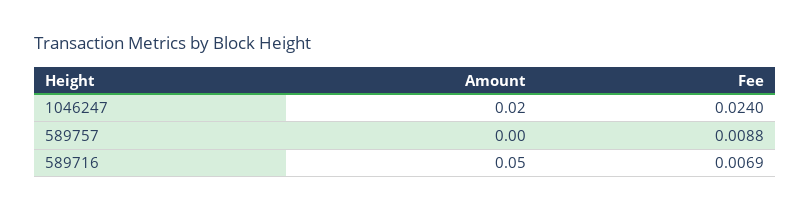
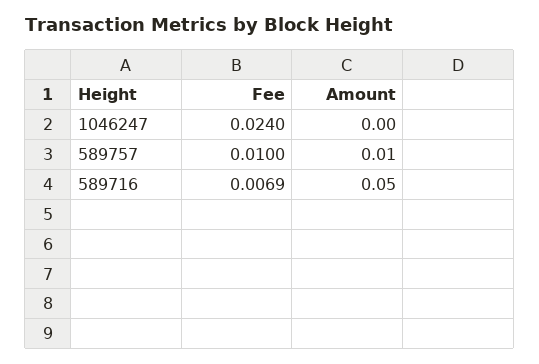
Amount, 1046247: 0.02 -> 0
Amount, 589757: 0 -> 0.01
Fee, 589757: 0.0088 -> 0.01

